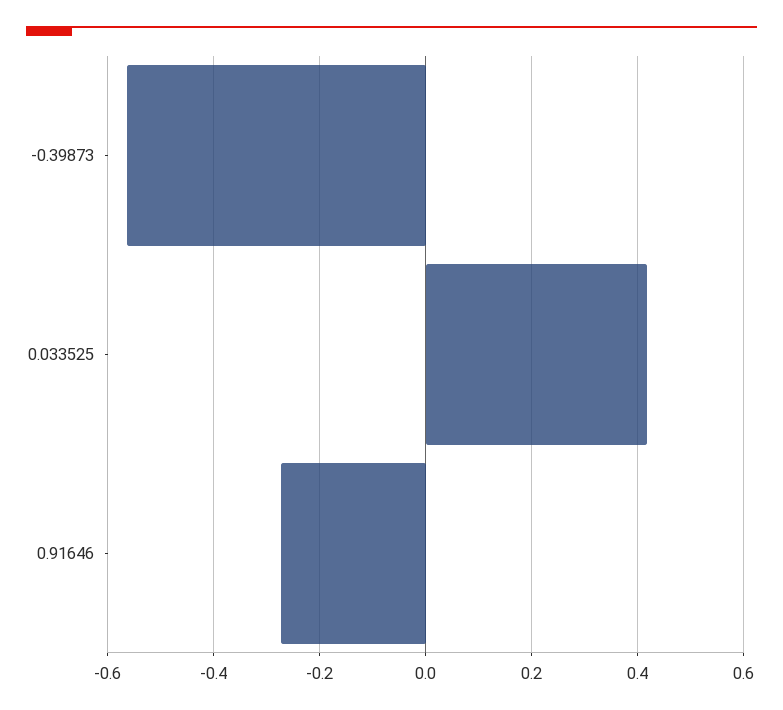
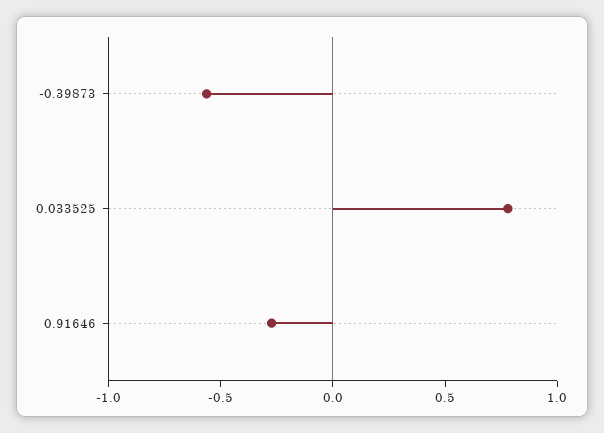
0.033525: 0.42 -> 0.8

